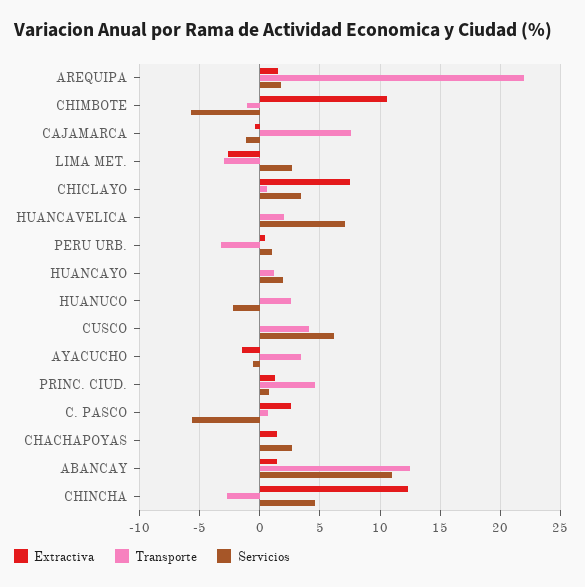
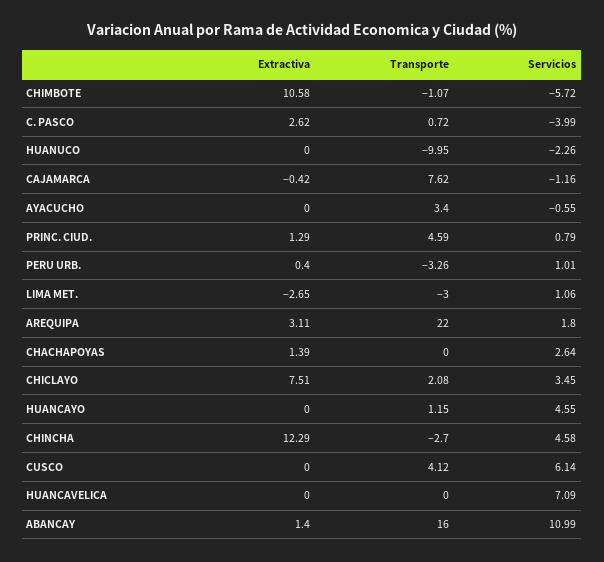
Extractiva, AREQUIPA: 1.5 -> 3.11
Servicios, LIMA MET.: 2.5 -> 1.06
Transporte, CHICLAYO: 0.5 -> 2.08
Transporte, HUANCAVELICA: 2 -> 0
Servicios, HUANCAYO: 2 -> 4.55
Transporte, HUANUCO: 2.5 -> -9.95
Extractiva, AYACUCHO: -1.5 -> 0
Servicios, C. PASCO: -5.5 -> -3.99
Transporte, ABANCAY: 12.5 -> 16

